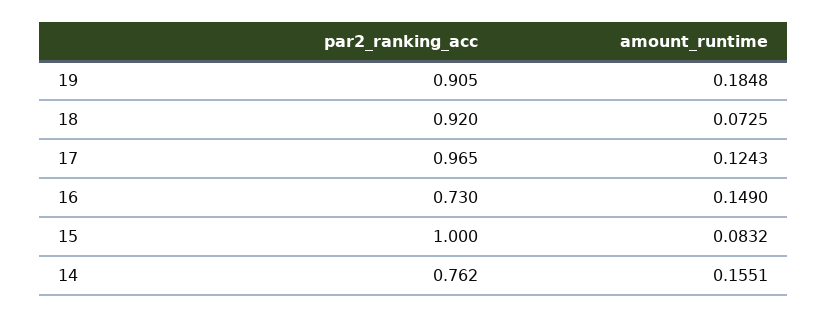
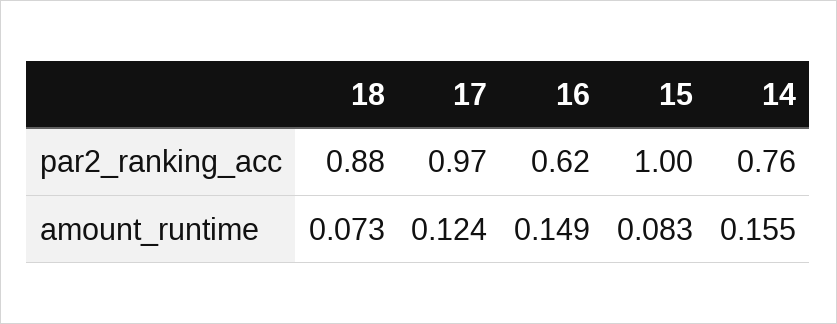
par2_ranking_acc, 19: 0.905 -> none
amount_runtime, 19: 0.1848 -> none
par2_ranking_acc, 18: 0.92 -> 0.88
par2_ranking_acc, 16: 0.73 -> 0.62

